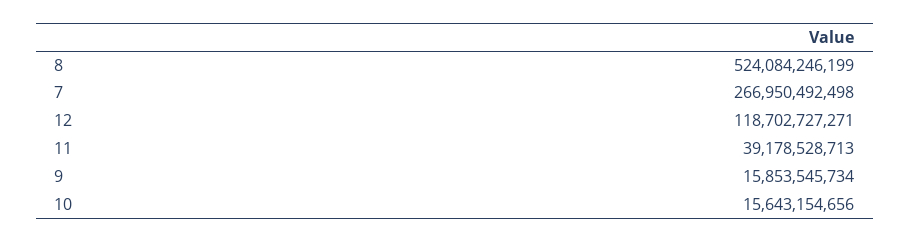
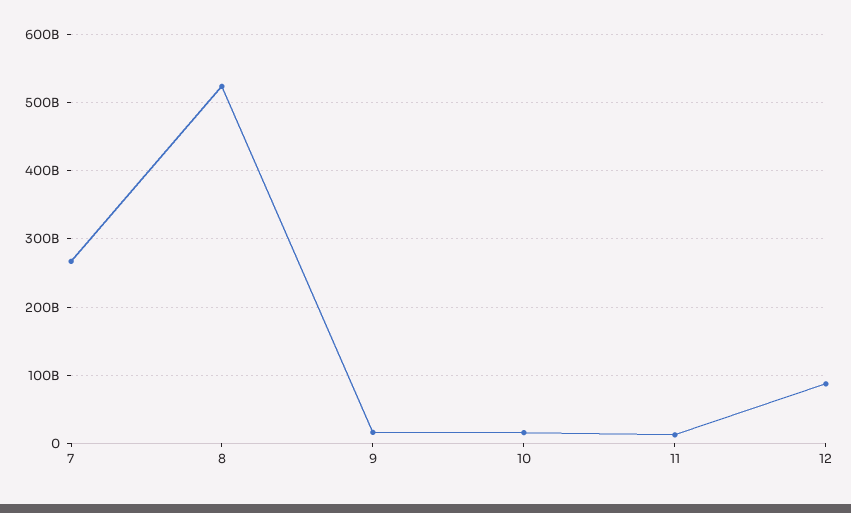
12: 118702727271 -> 90000000000
11: 39178528713 -> 10000000000

